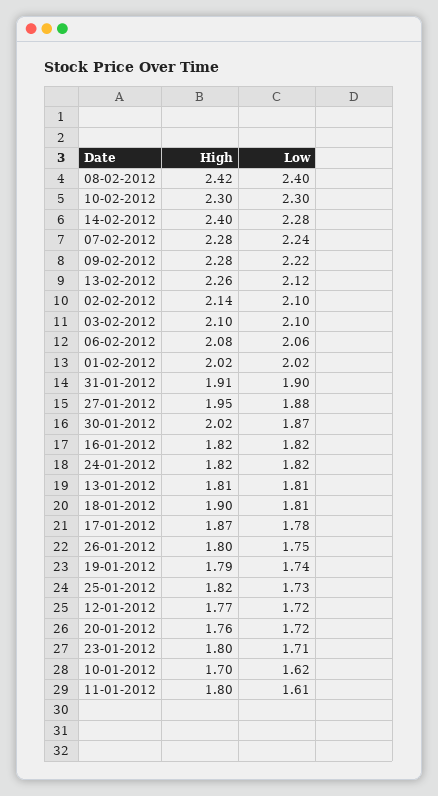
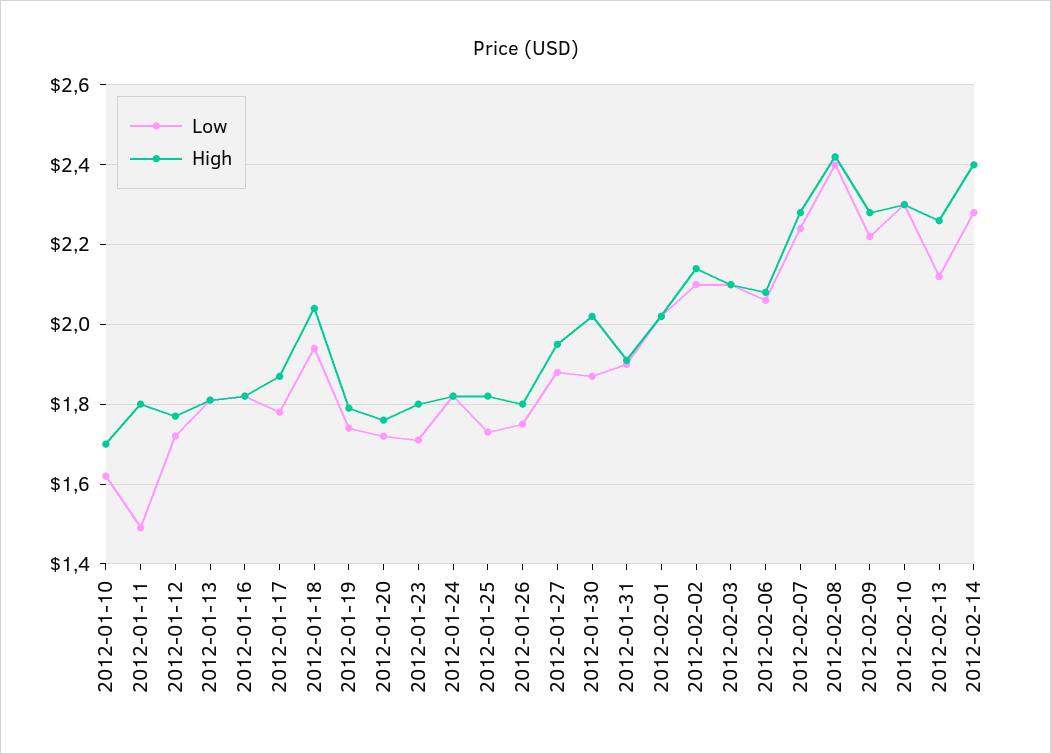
High, 18-01-2012: 1.9 -> 2.05
Low, 18-01-2012: 1.81 -> 1.95
Low, 11-01-2012: 1.61 -> 1.5

